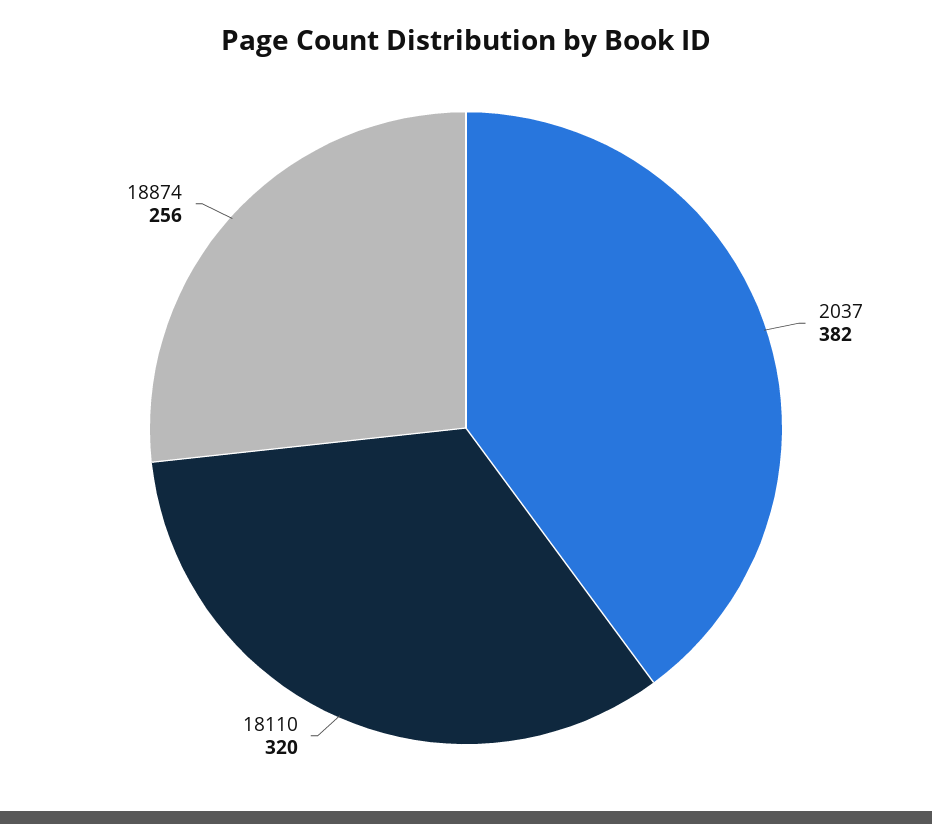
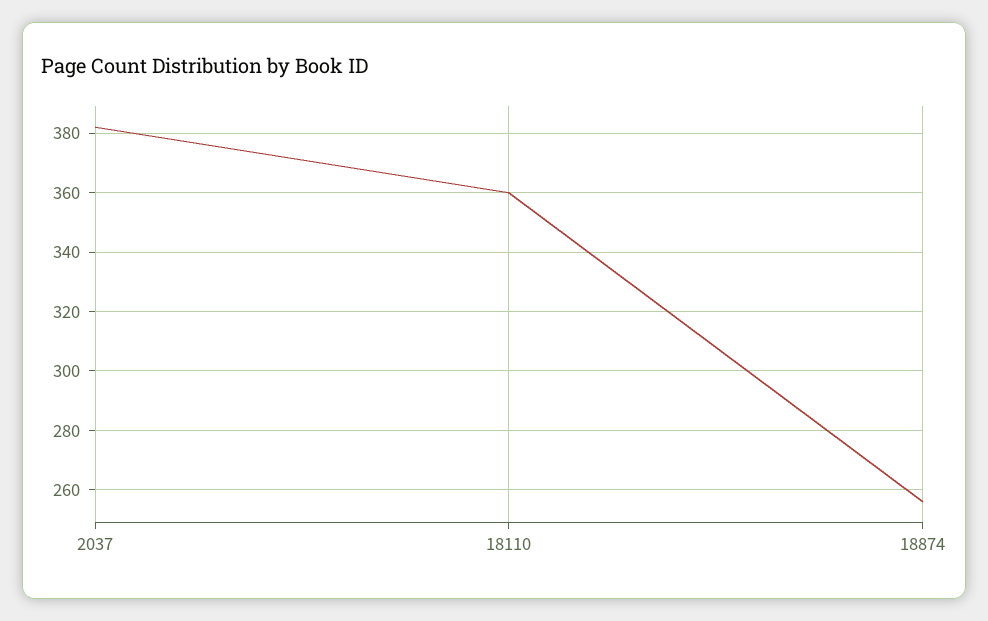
18110: 320 -> 360

